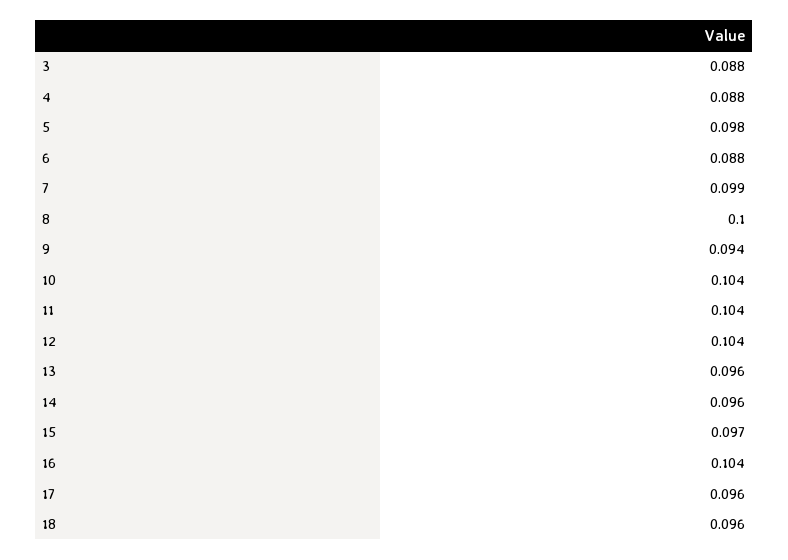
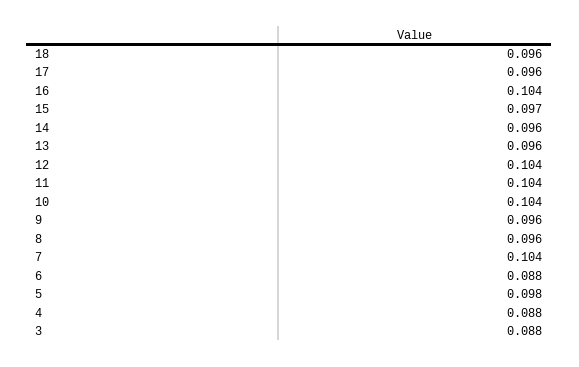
7: 0.099 -> 0.104
8: 0.1 -> 0.096
9: 0.094 -> 0.096

